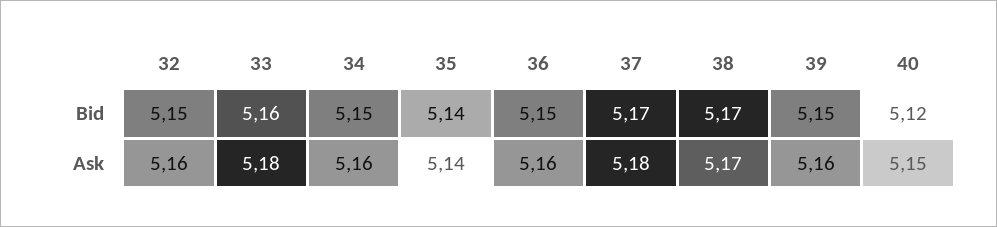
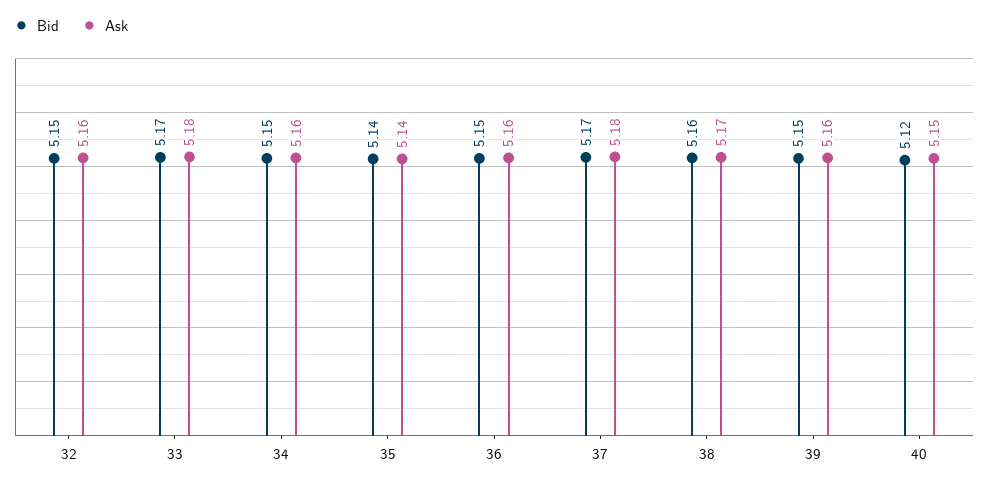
Bid, 33: 5.16 -> 5.17
Bid, 38: 5.17 -> 5.16

